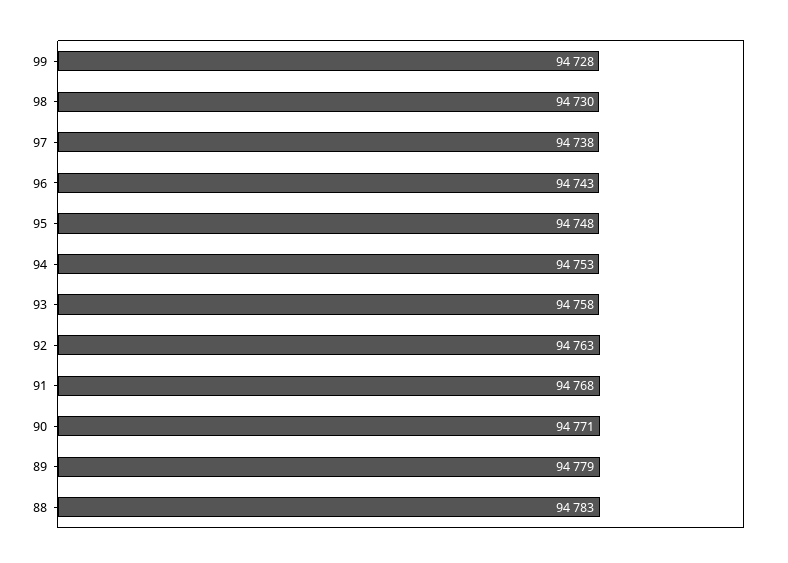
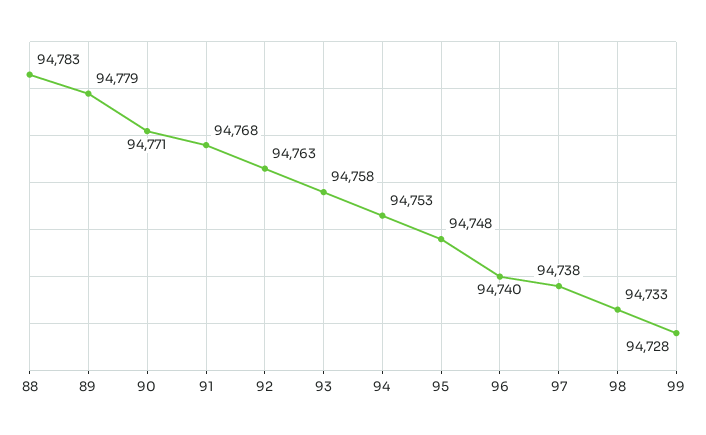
98: 94730 -> 94733
96: 94743 -> 94740

